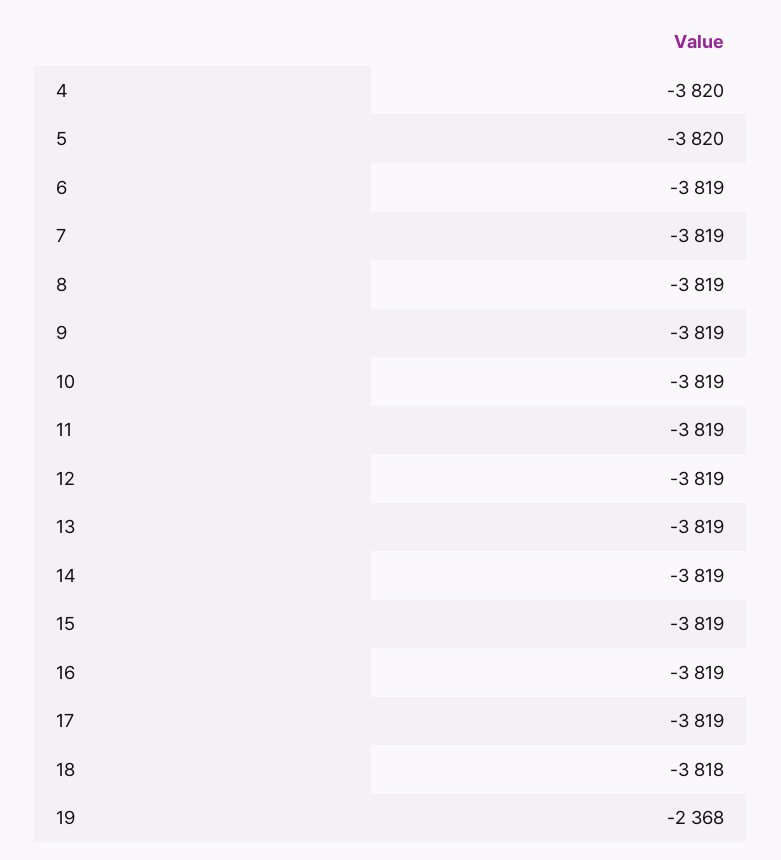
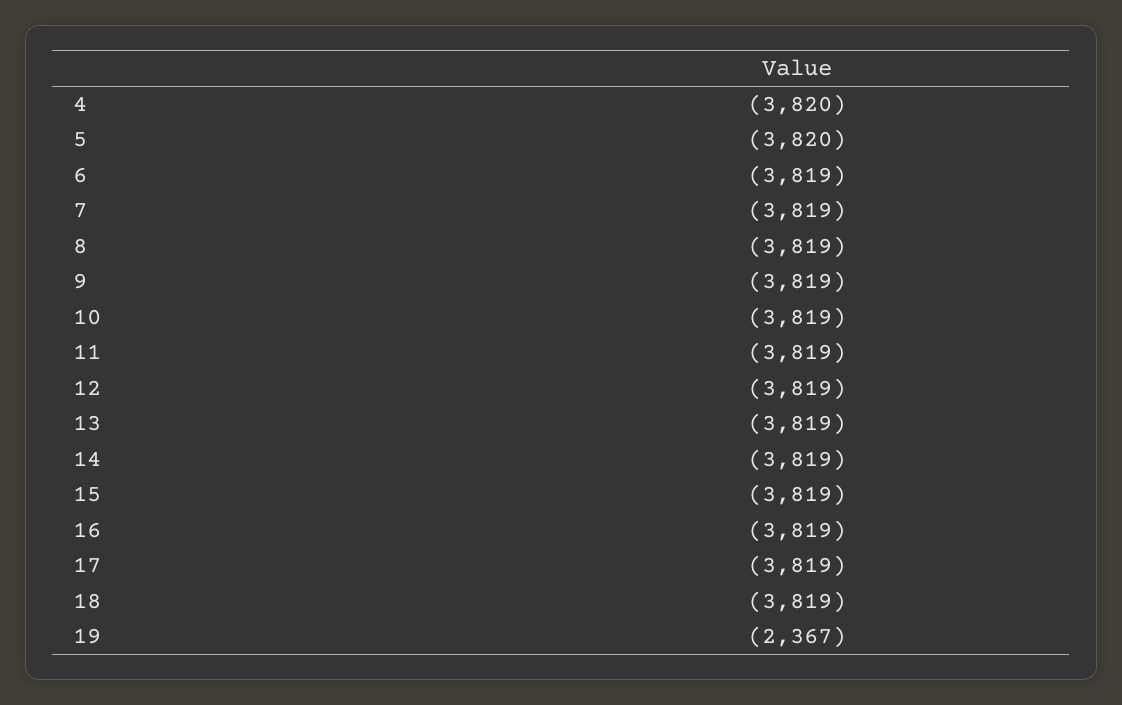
18: -3818 -> -3819
19: -2368 -> -2367

